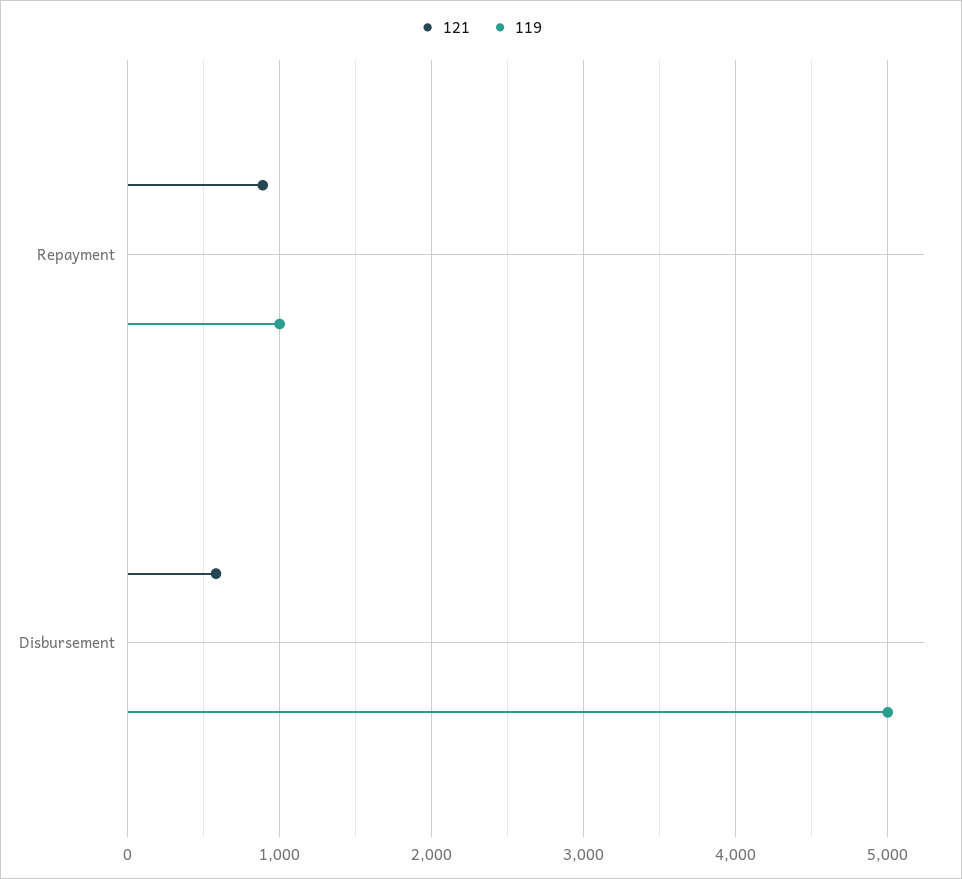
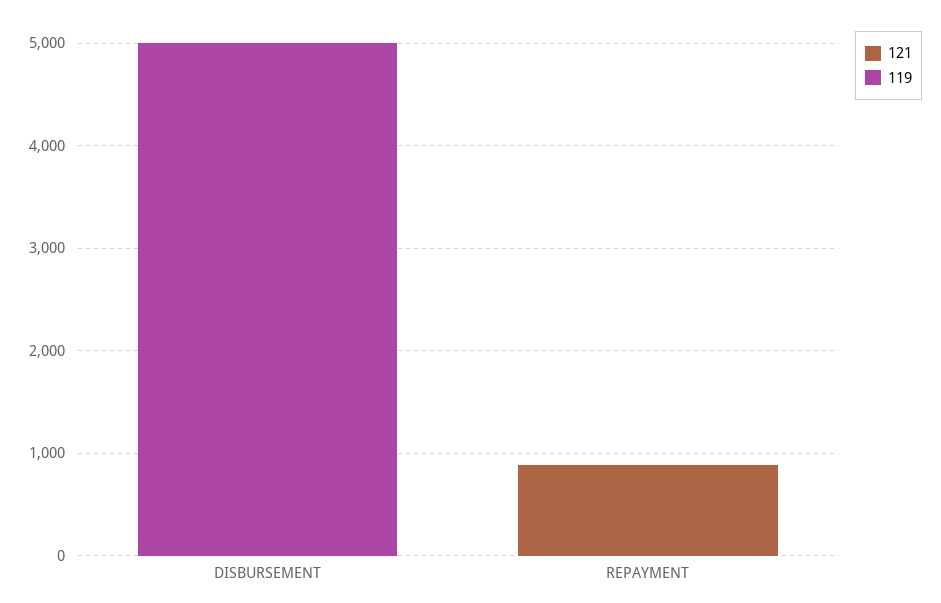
119, Repayment: 1000 -> 0
121, Disbursement: 600 -> 0

